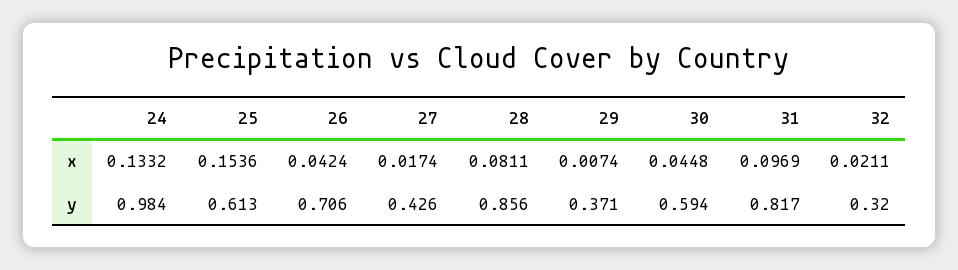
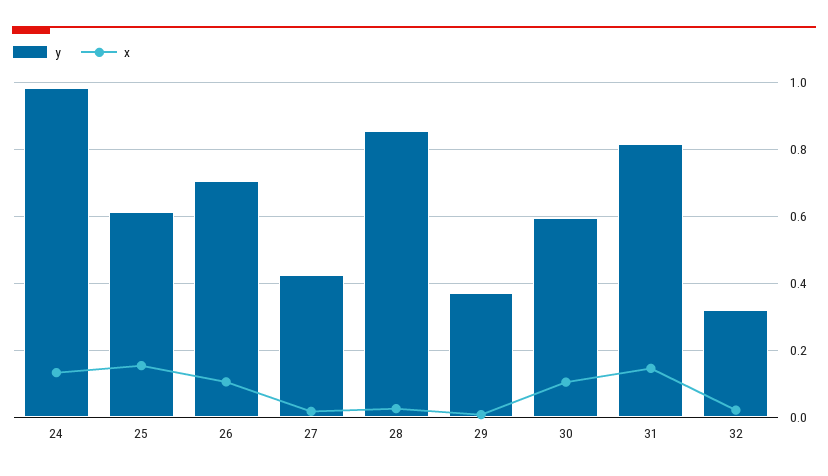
x, 26: 0.0424 -> 0.1
x, 28: 0.0811 -> 0.02
x, 30: 0.0448 -> 0.1
x, 31: 0.0969 -> 0.14

